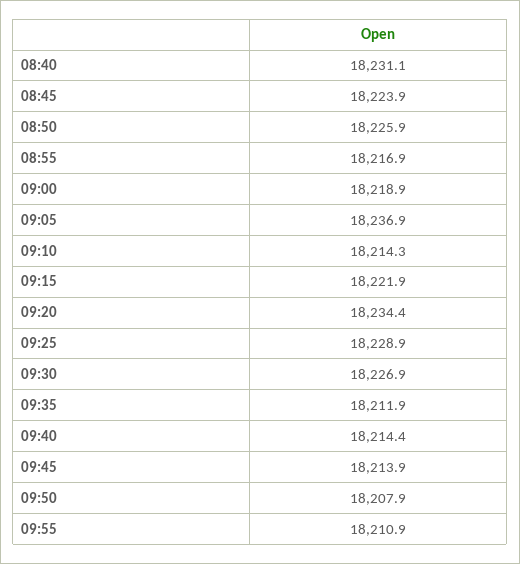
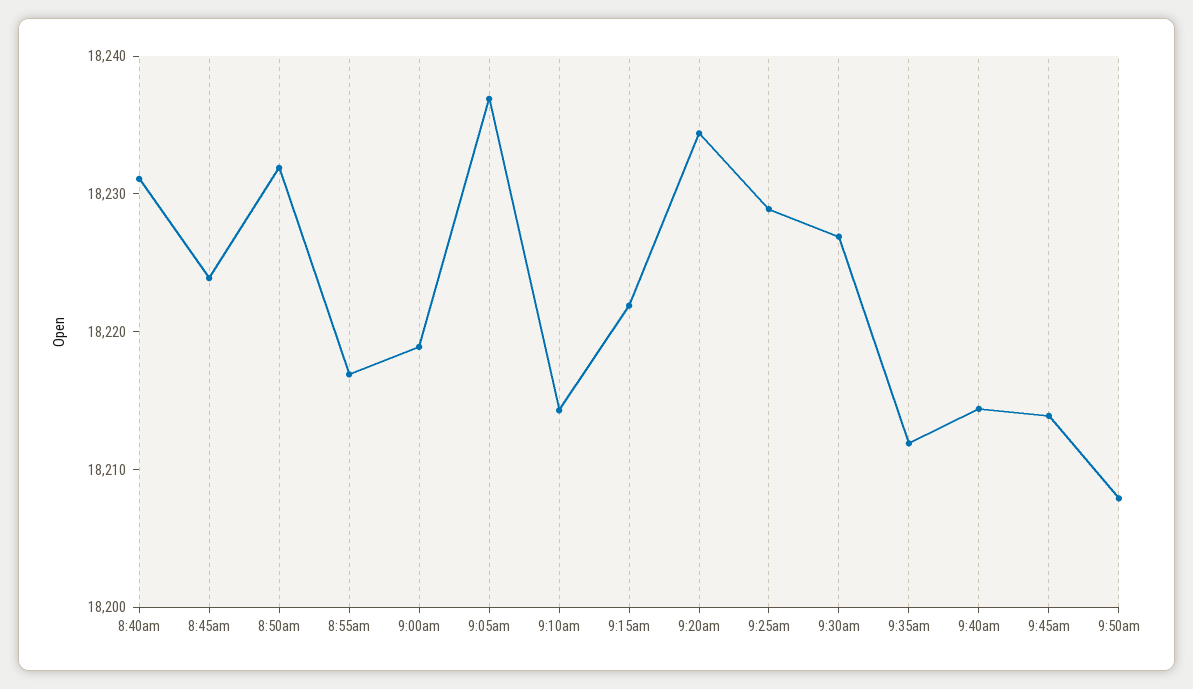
08:50: 18225.9 -> 18232
09:55: 18210.9 -> none

